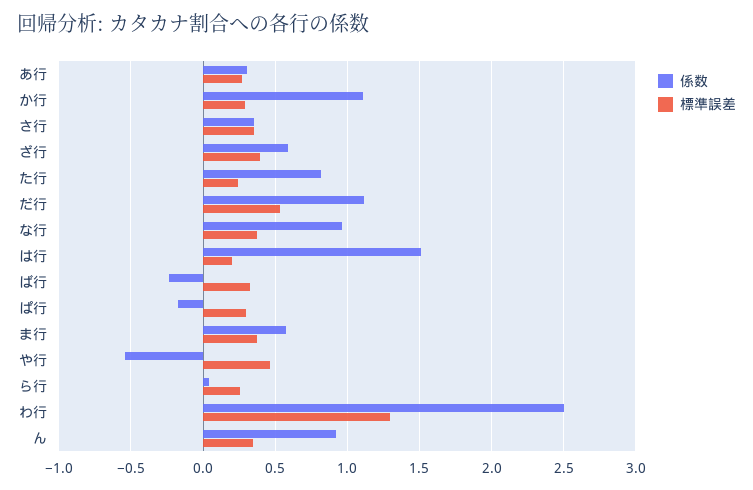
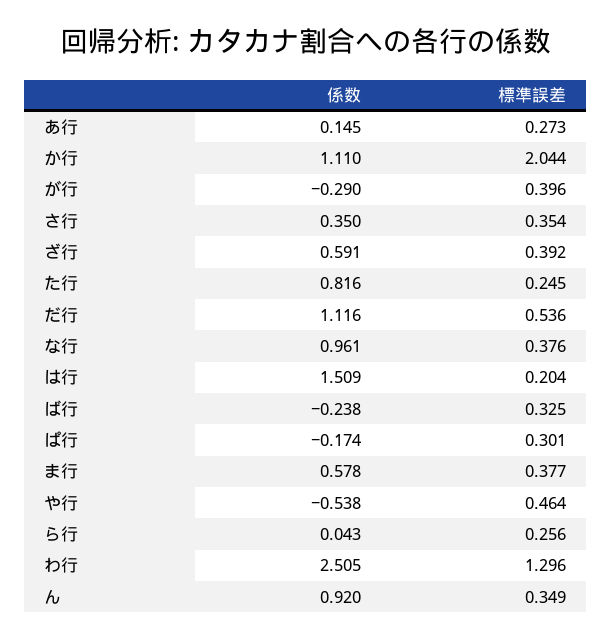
係数, あ行: 0.3 -> 0.145
標準誤差, か行: 0.3 -> 2.044
係数, が行: none -> -0.29
標準誤差, が行: none -> 0.396

